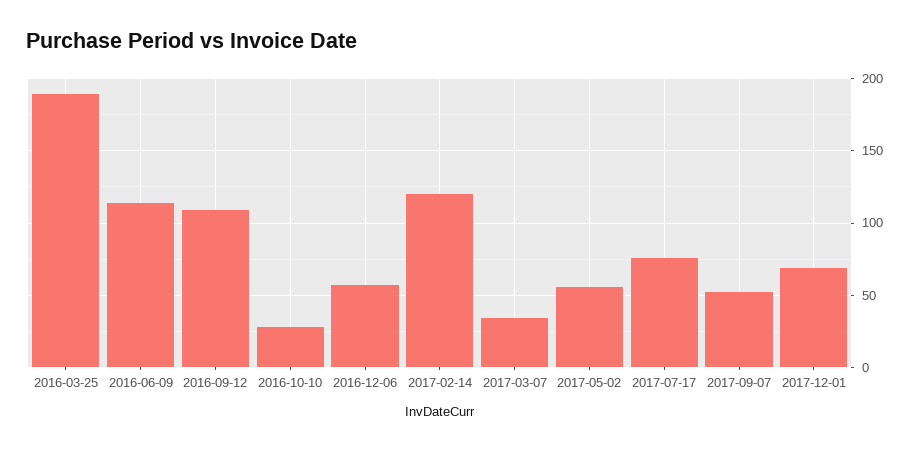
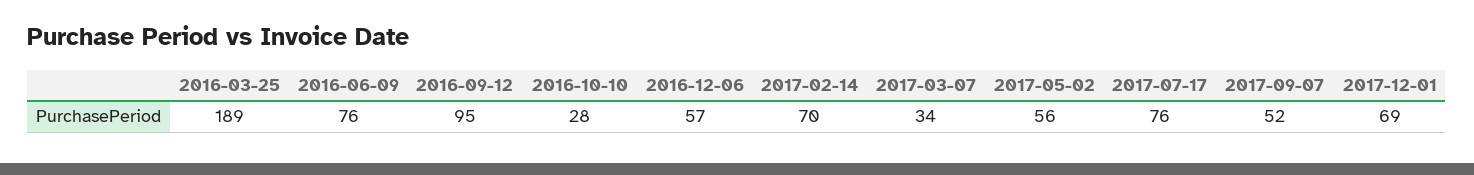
2016-06-09: 115 -> 76
2016-09-12: 110 -> 95
2017-02-14: 120 -> 70

